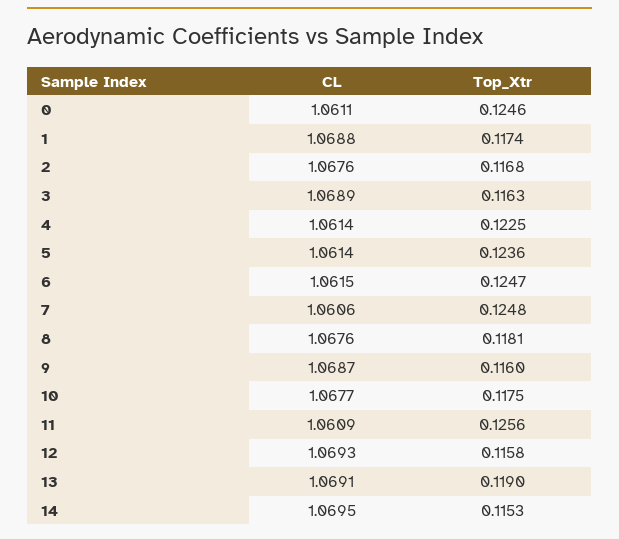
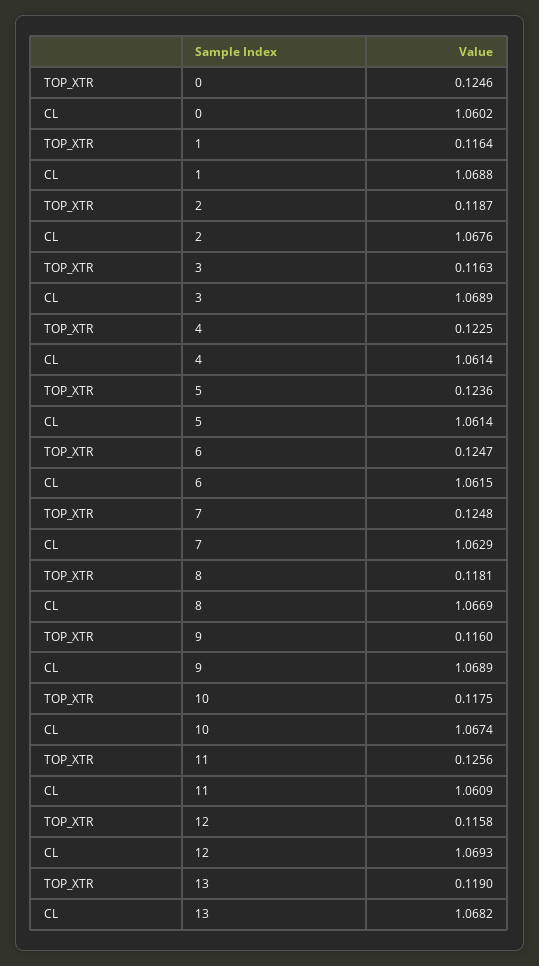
CL, 0: 1.0611 -> 1.0602
Top_Xtr, 1: 0.1174 -> 0.1164
Top_Xtr, 2: 0.1168 -> 0.1187
CL, 7: 1.0606 -> 1.0629
CL, 8: 1.0676 -> 1.0669
CL, 9: 1.0687 -> 1.0689
CL, 10: 1.0677 -> 1.0674
CL, 13: 1.0691 -> 1.0682
CL, 14: 1.0695 -> none
Top_Xtr, 14: 0.1153 -> none

